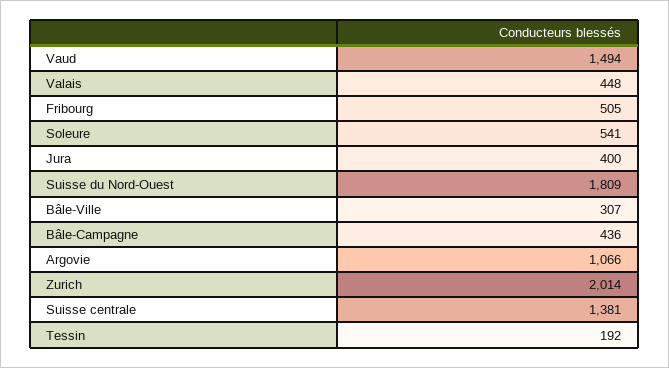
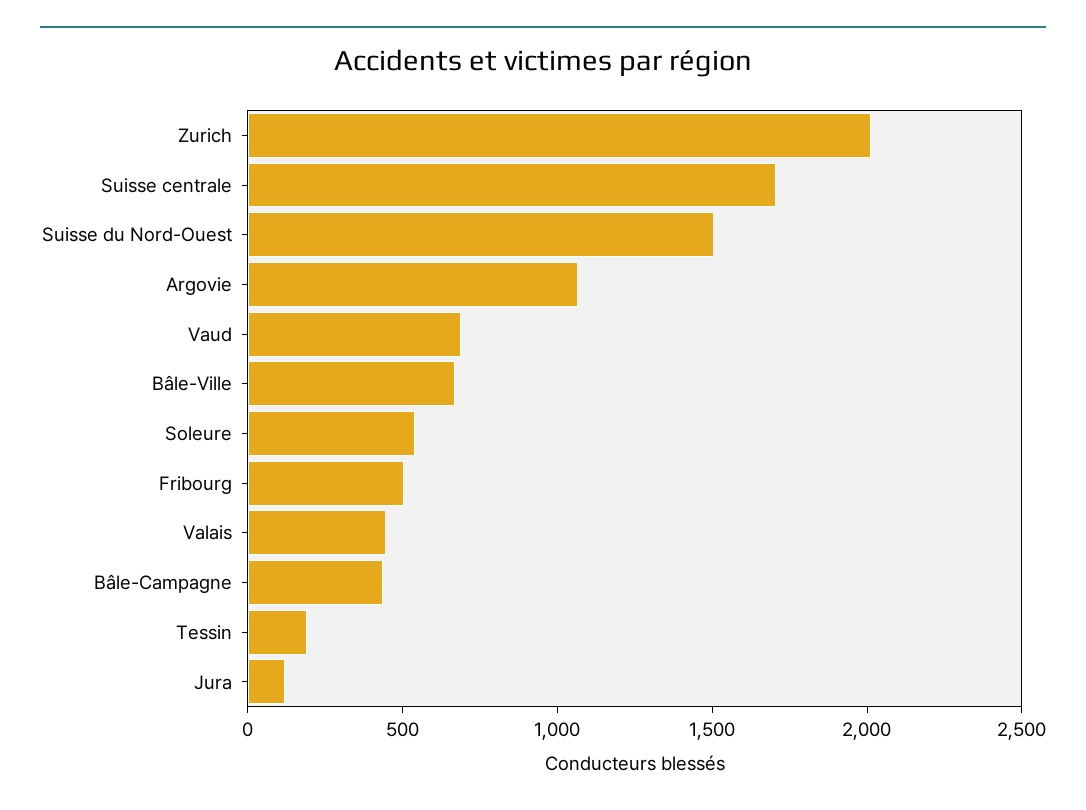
Vaud: 1494 -> 700
Jura: 400 -> 100
Suisse du Nord-Ouest: 1809 -> 1500
Bâle-Ville: 307 -> 700
Suisse centrale: 1381 -> 1700

